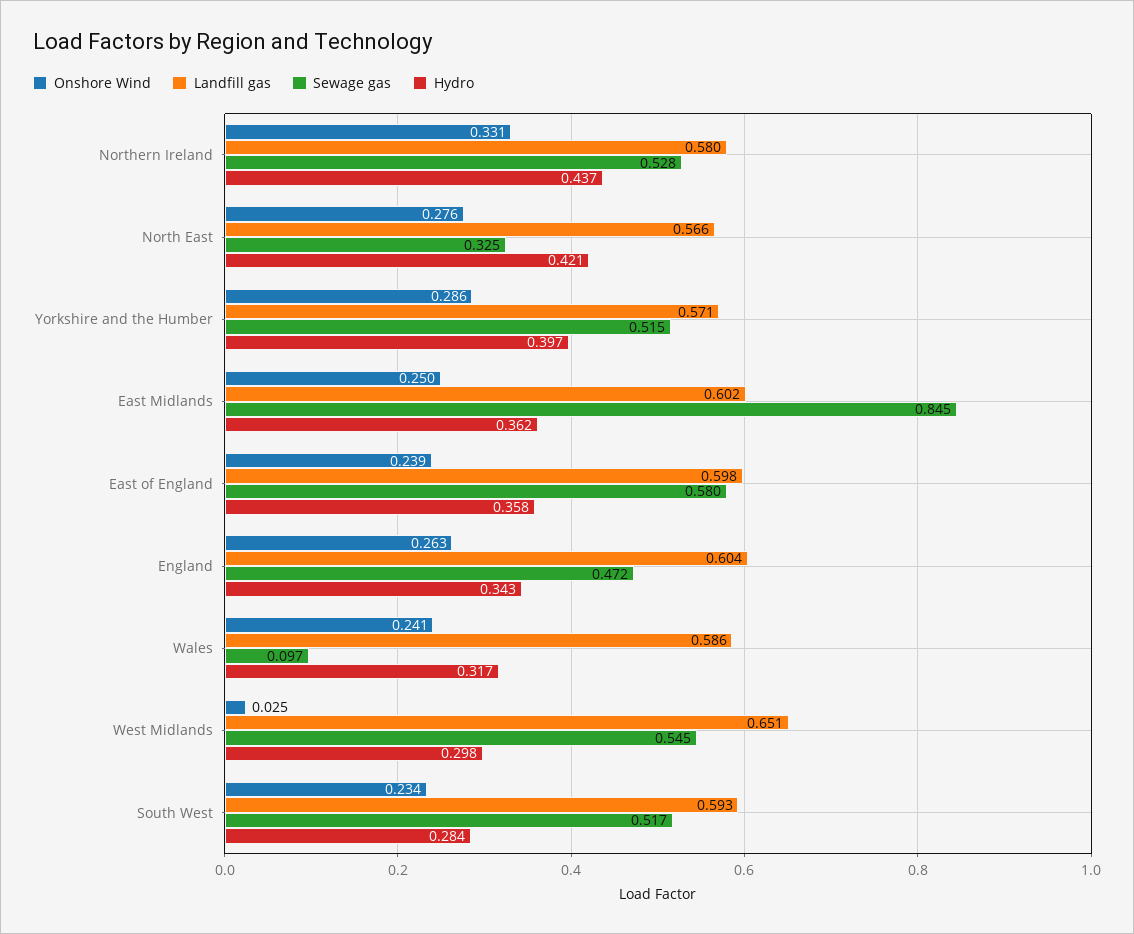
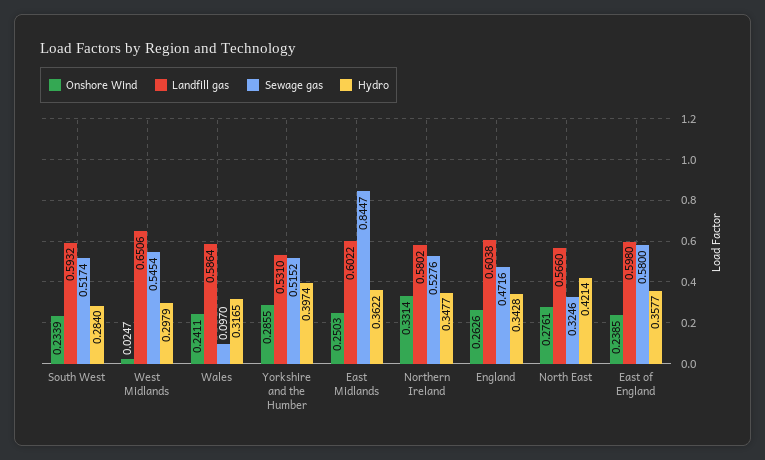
Hydro, Northern Ireland: 0.437 -> 0.3477
Landfill gas, Yorkshire and the Humber: 0.571 -> 0.531

